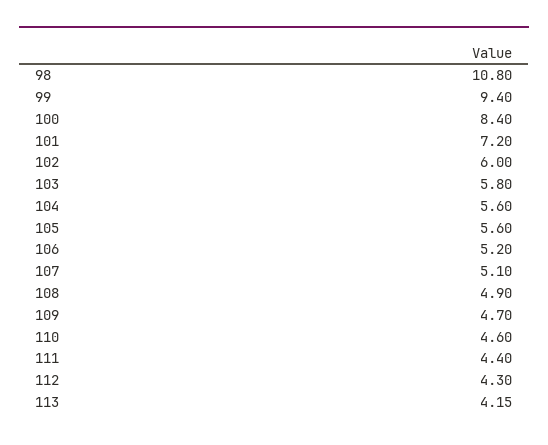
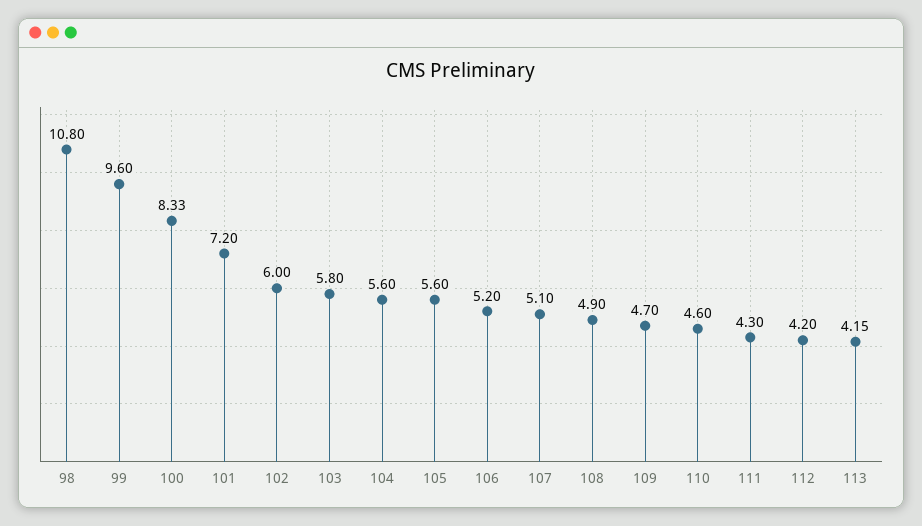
99: 9.4 -> 9.6
100: 8.4 -> 8.33
111: 4.4 -> 4.3
112: 4.3 -> 4.2

